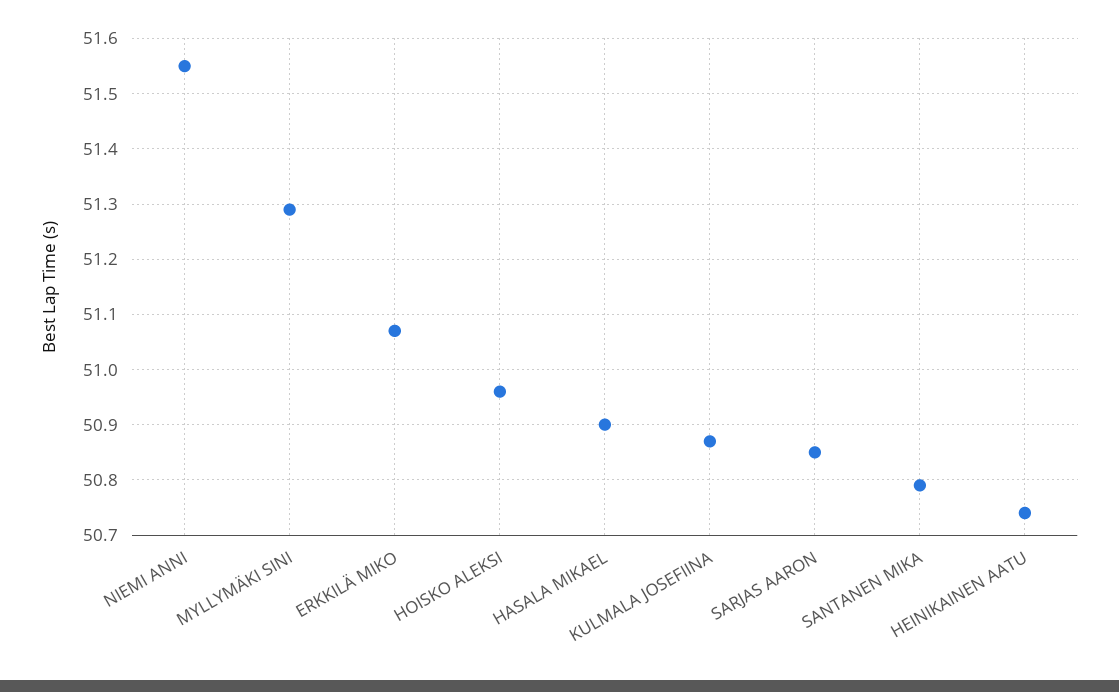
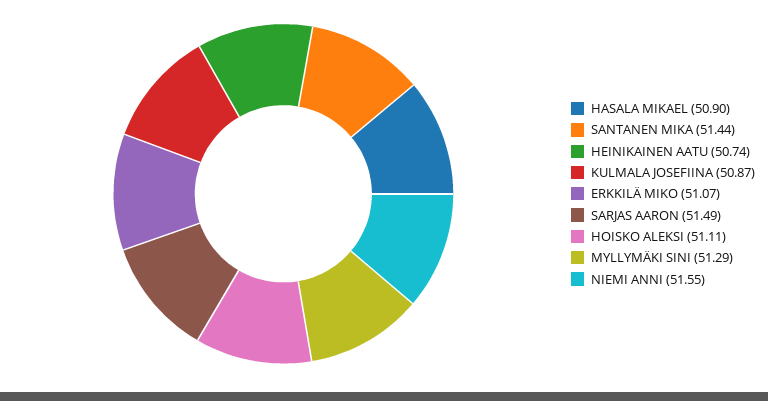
HOISKO ALEKSI: 50.95 -> 51.11
SARJAS AARON: 50.85 -> 51.49
SANTANEN MIKA: 50.8 -> 51.44

